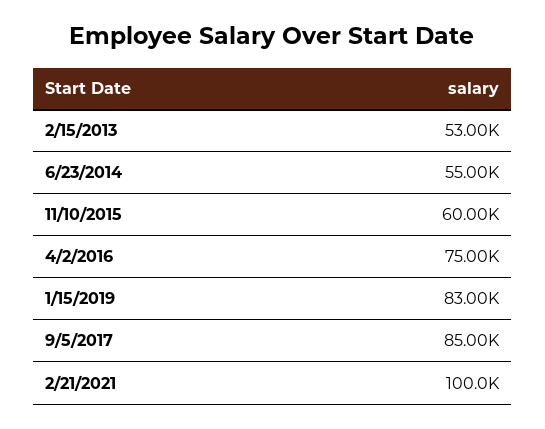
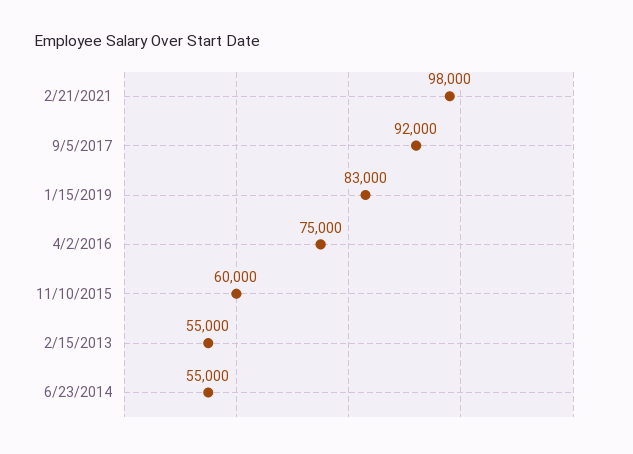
2/15/2013: 53000 -> 55000
9/5/2017: 85000 -> 92000
2/21/2021: 100000 -> 98000

